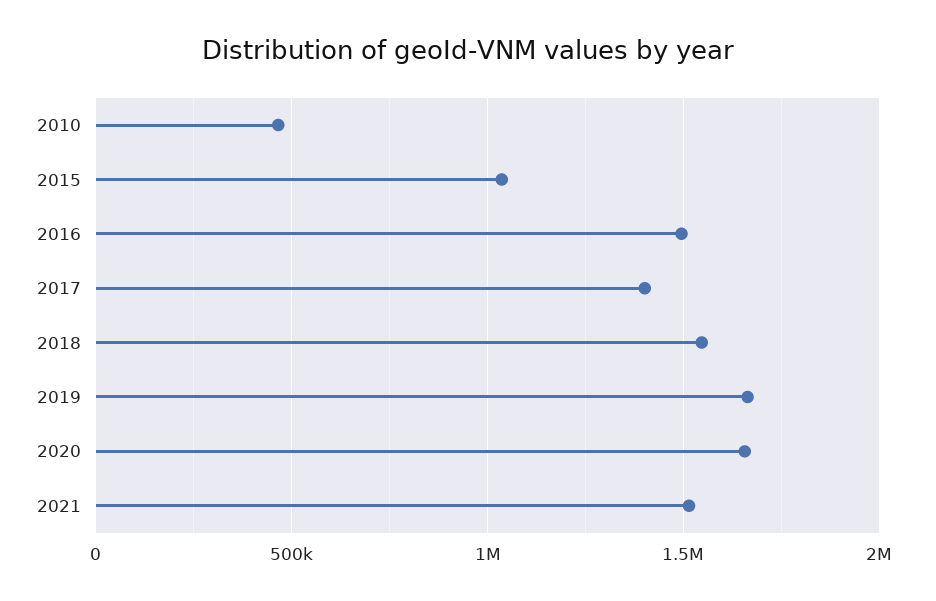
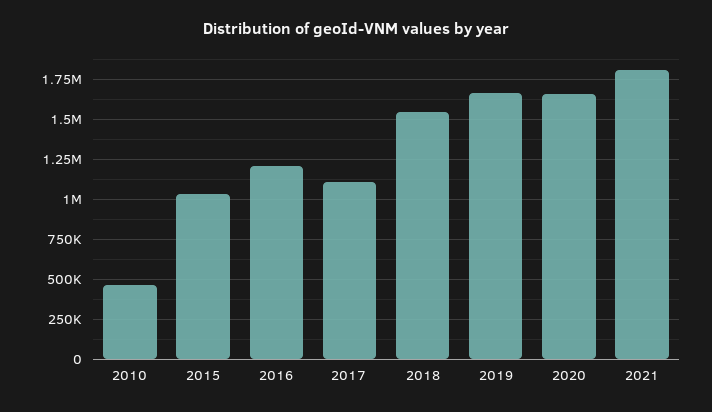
2016: 1500000 -> 1200000
2017: 1400000 -> 1100000
2021: 1500000 -> 1800000

